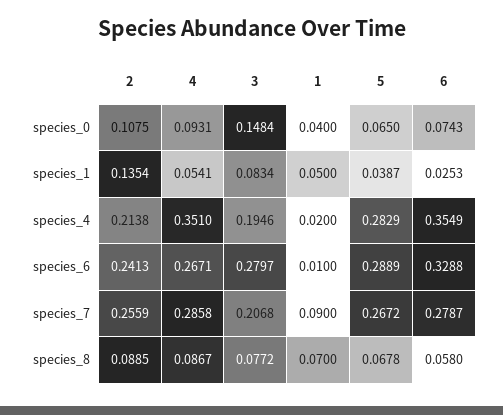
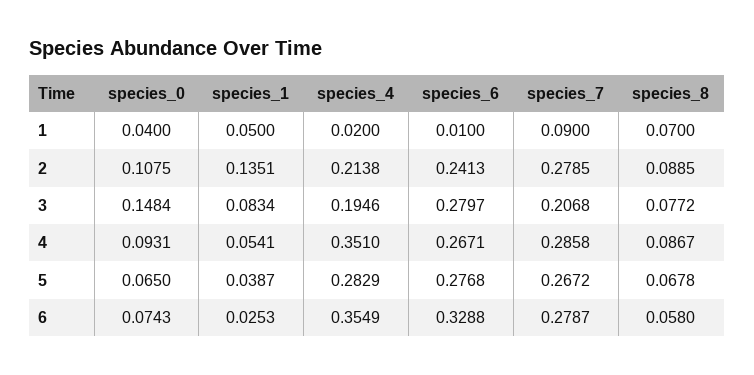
2, species_1: 0.1354 -> 0.1351
5, species_6: 0.2889 -> 0.2768
2, species_7: 0.2559 -> 0.2785

